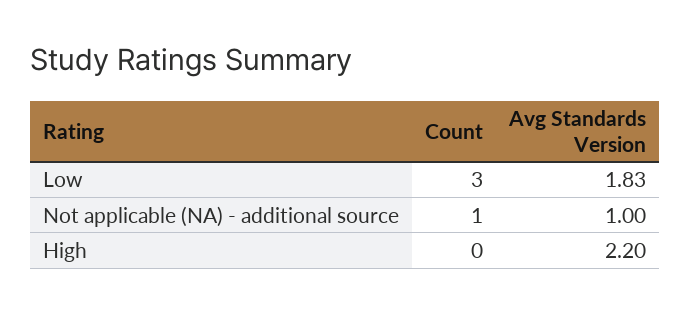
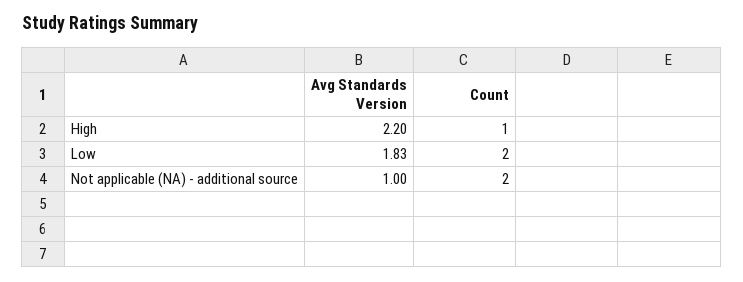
Count, Low: 3 -> 2
Count, Not applicable (NA) - additional source: 1 -> 2
Count, High: 0 -> 1

